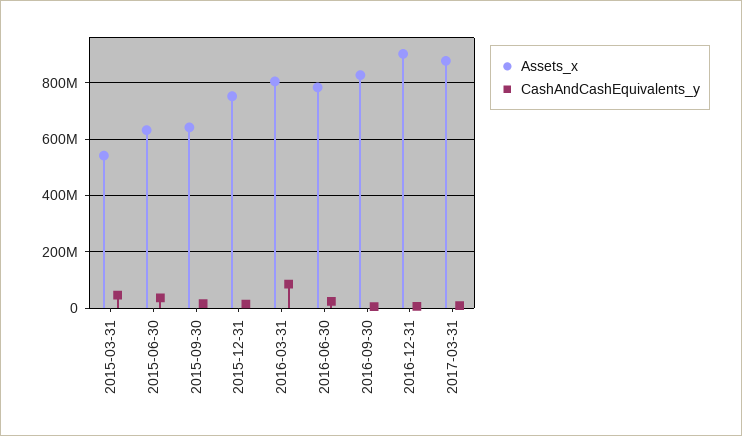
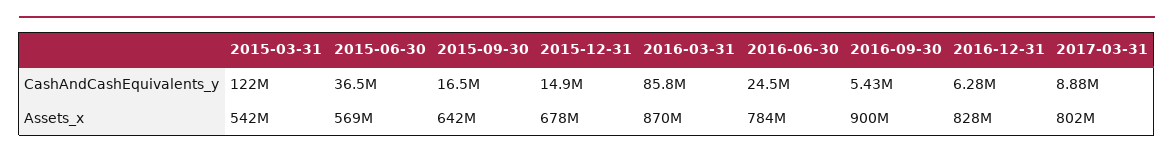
CashAndCashEquivalents_y, 2015-03-31: 50000000 -> 122000000
Assets_x, 2015-06-30: 625000000 -> 569000000
Assets_x, 2015-12-31: 750000000 -> 678000000
Assets_x, 2016-03-31: 800000000 -> 870000000
Assets_x, 2016-09-30: 825000000 -> 900000000
Assets_x, 2016-12-31: 900000000 -> 828000000
Assets_x, 2017-03-31: 875000000 -> 802000000

